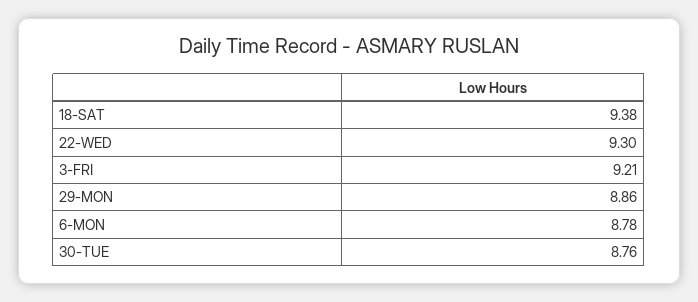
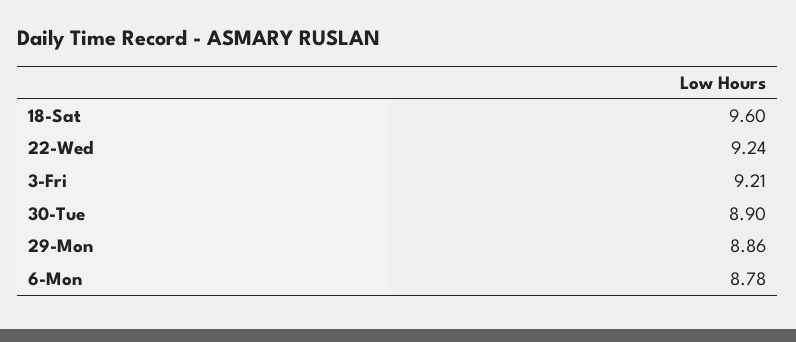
18-SAT: 9.38 -> 9.6
22-WED: 9.3 -> 9.24
30-TUE: 8.76 -> 8.9

